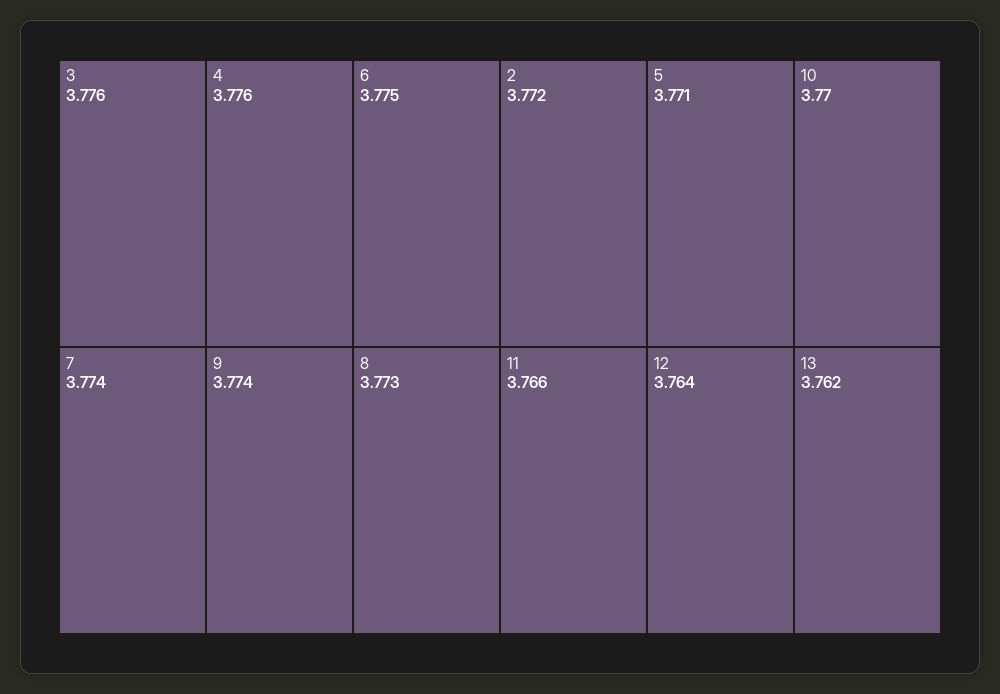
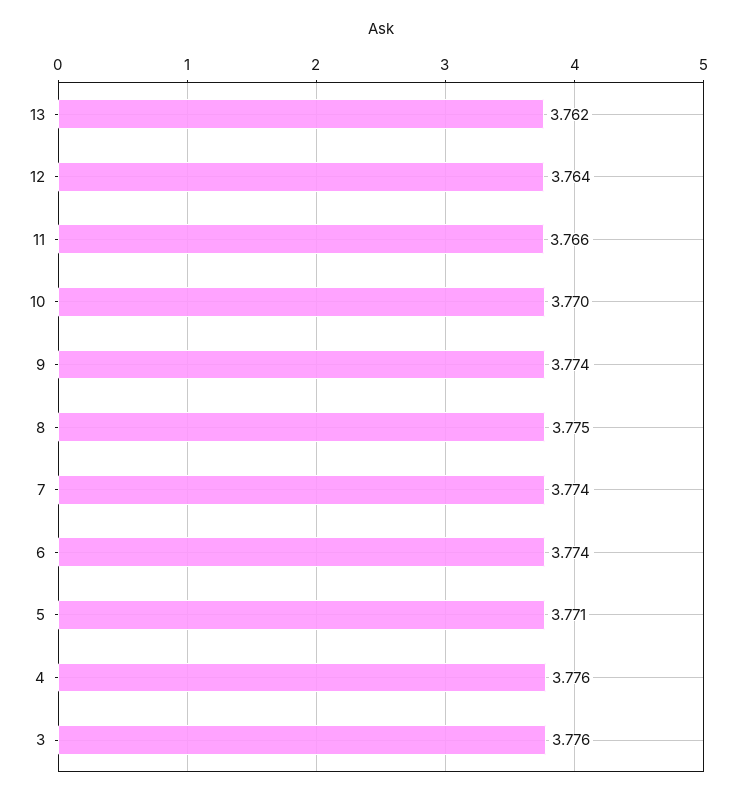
6: 3.775 -> 3.774
8: 3.773 -> 3.775
2: 3.772 -> none

